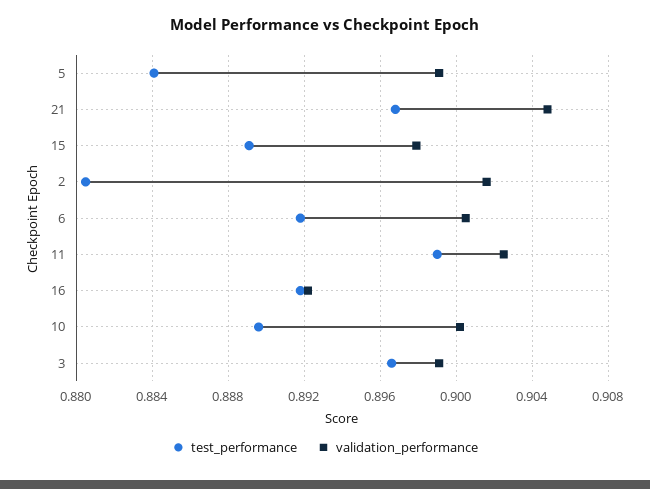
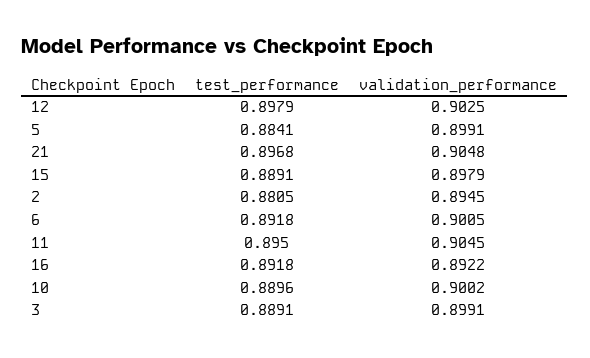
validation_performance, 2: 0.9015 -> 0.8945
test_performance, 11: 0.899 -> 0.895
validation_performance, 11: 0.9025 -> 0.9045
test_performance, 3: 0.8965 -> 0.8891
test_performance, 12: none -> 0.8979
validation_performance, 12: none -> 0.9025

